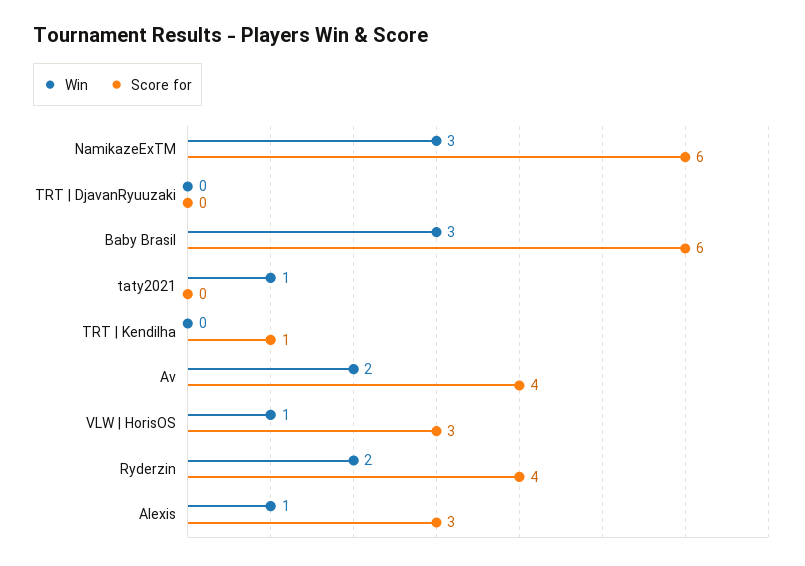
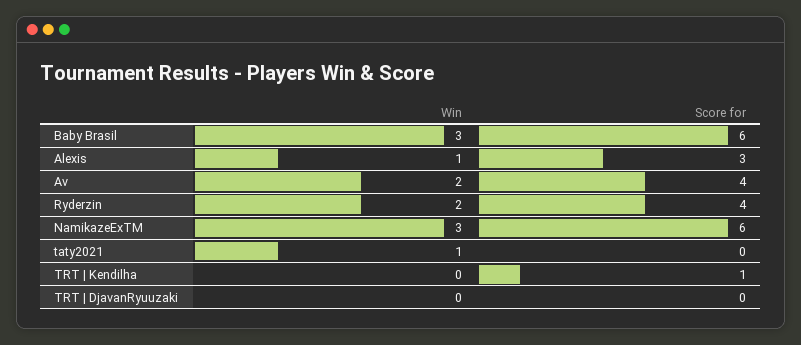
Win, VLW | HorisOS: 1 -> none
Score for, VLW | HorisOS: 3 -> none

